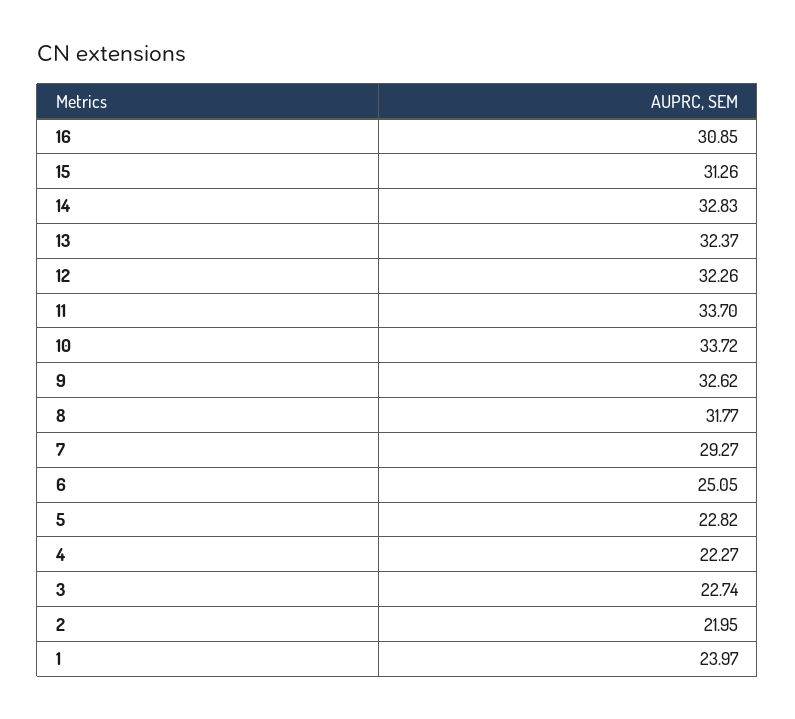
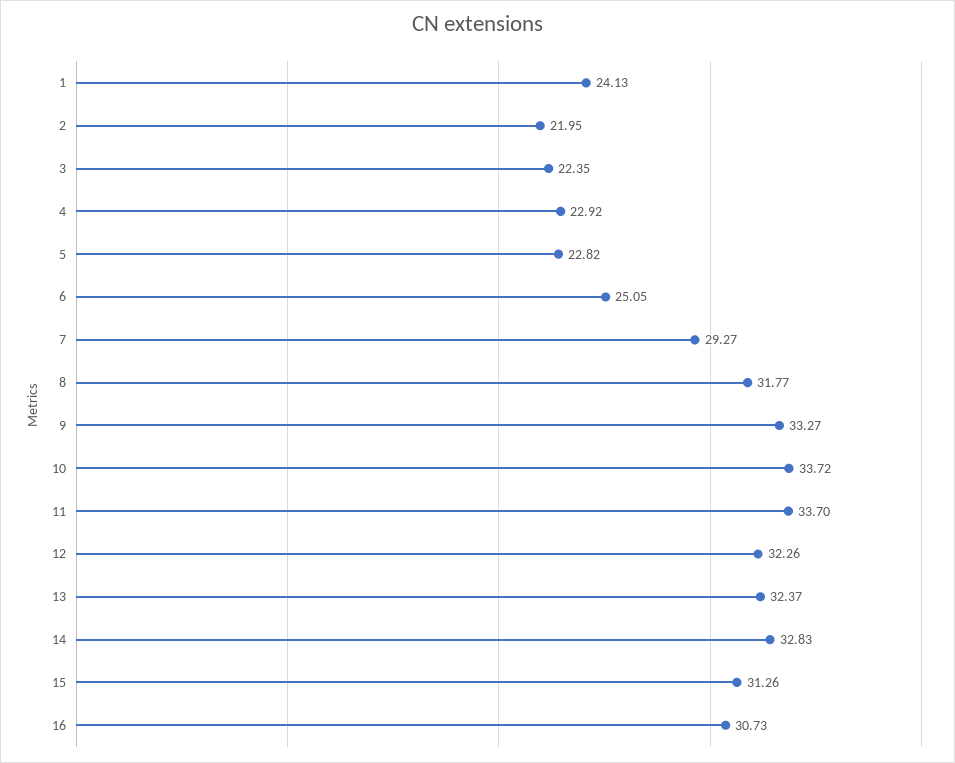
16: 30.85 -> 30.73
9: 32.62 -> 33.27
4: 22.27 -> 22.92
3: 22.74 -> 22.35
1: 23.97 -> 24.13

